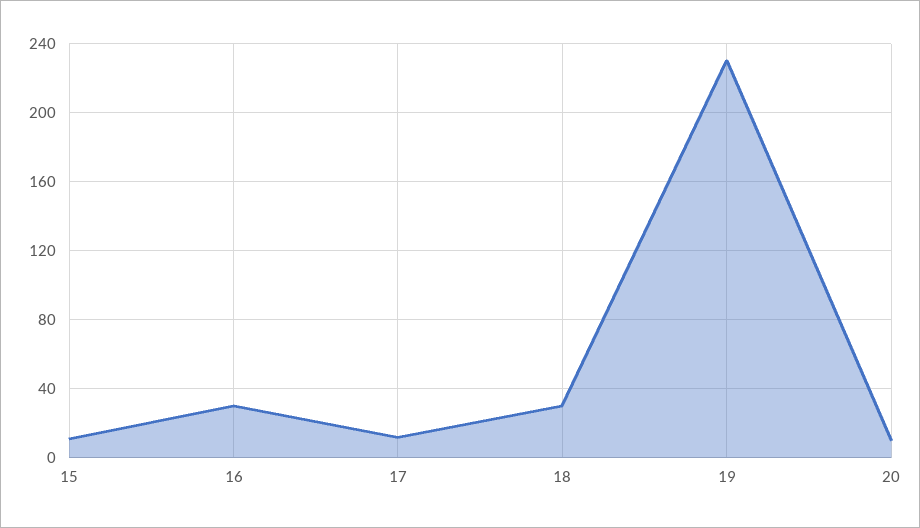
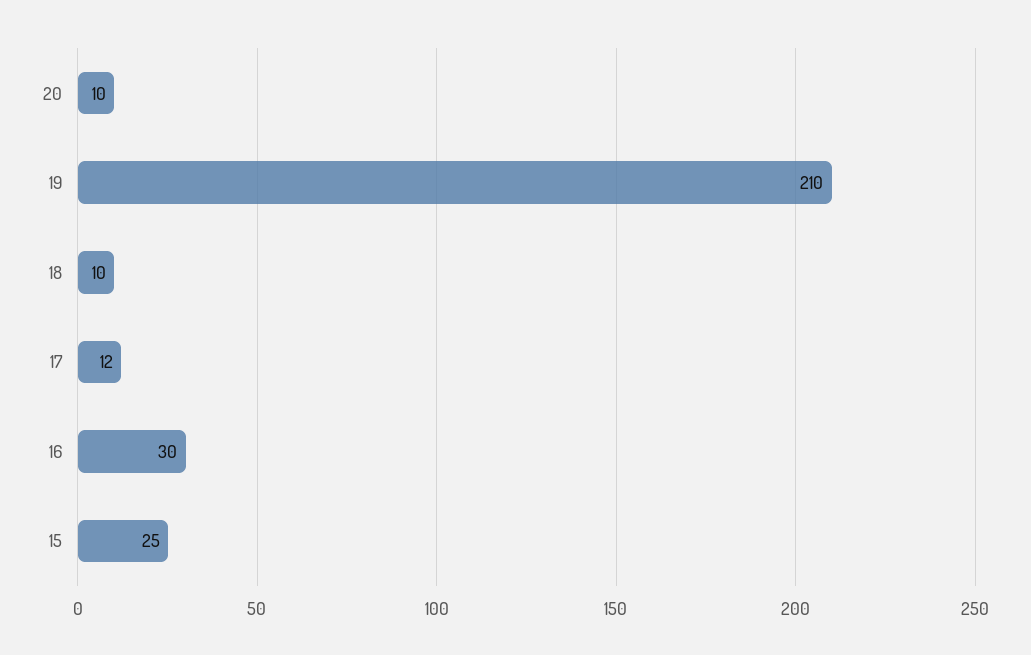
15: 10 -> 25
18: 30 -> 10
19: 230 -> 210

